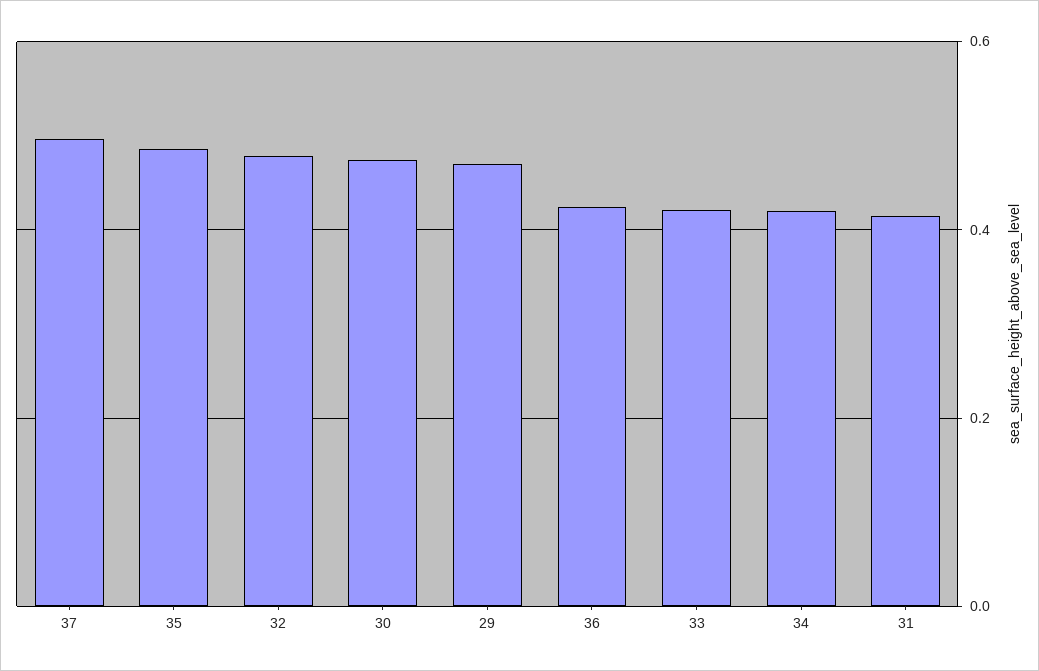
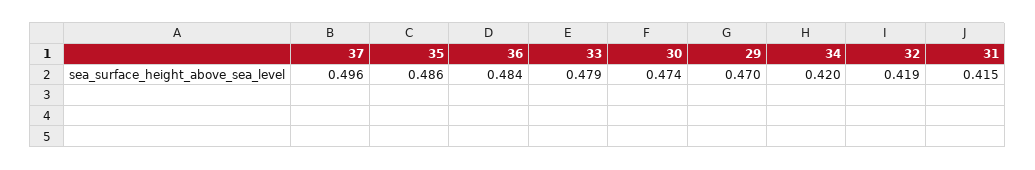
32: 0.48 -> 0.419
36: 0.42 -> 0.484
33: 0.42 -> 0.479

